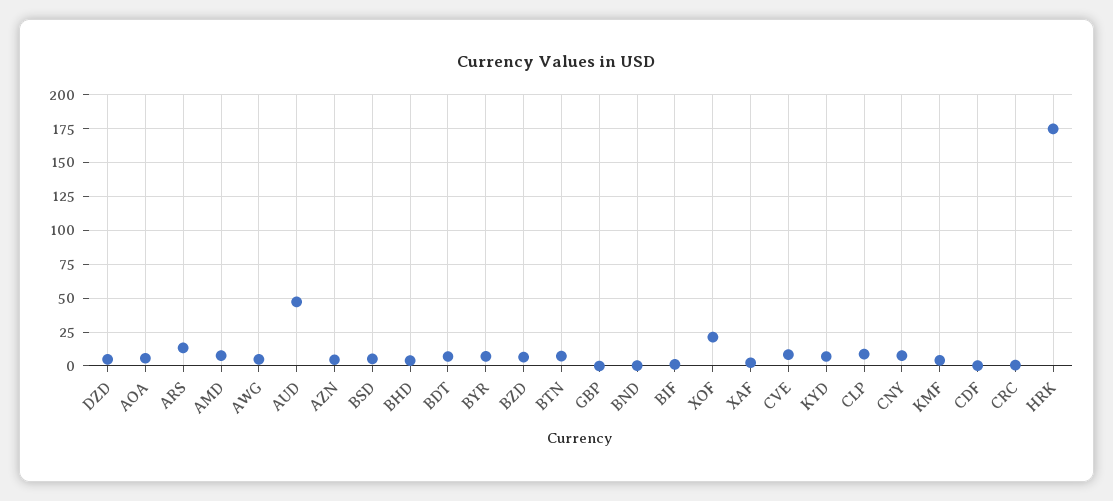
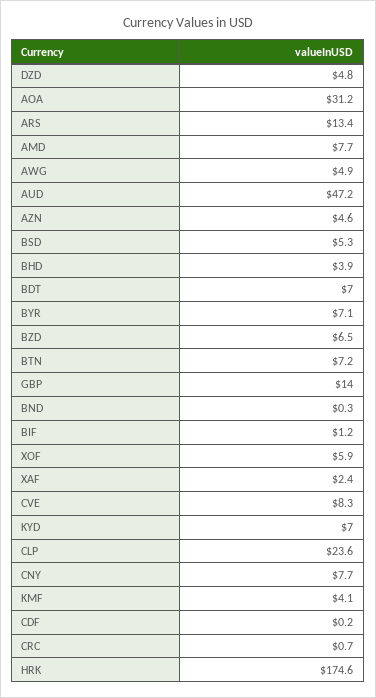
AOA: 5 -> 31.2
GBP: 0 -> 14
XOF: 20 -> 5.9
CLP: 10 -> 23.6

